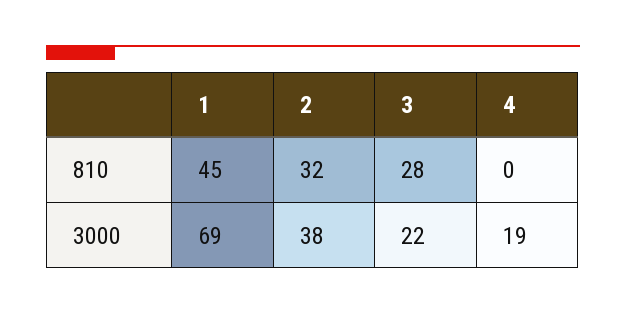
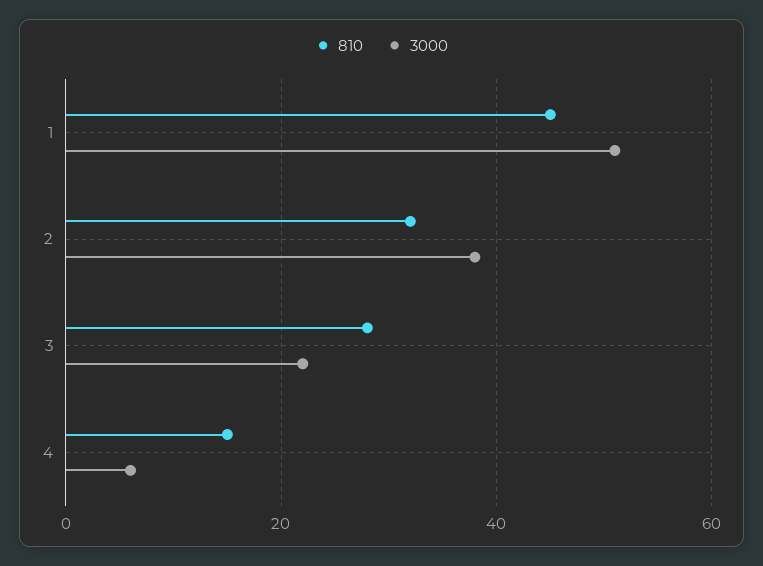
810, 4: 0 -> 15
3000, 1: 69 -> 50
3000, 4: 19 -> 5

